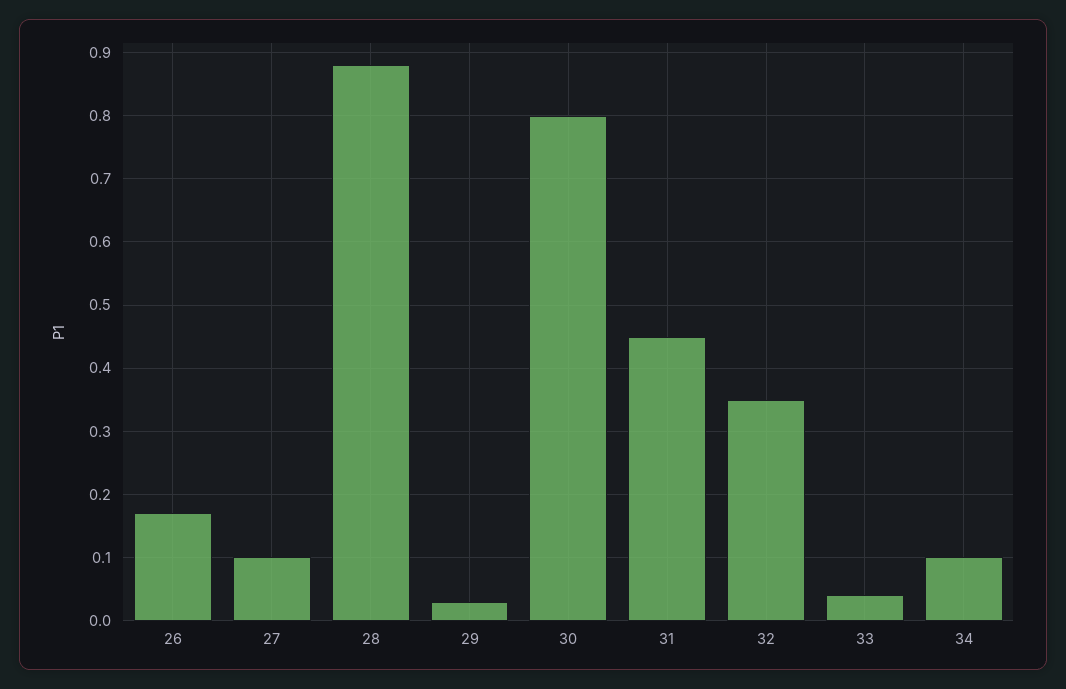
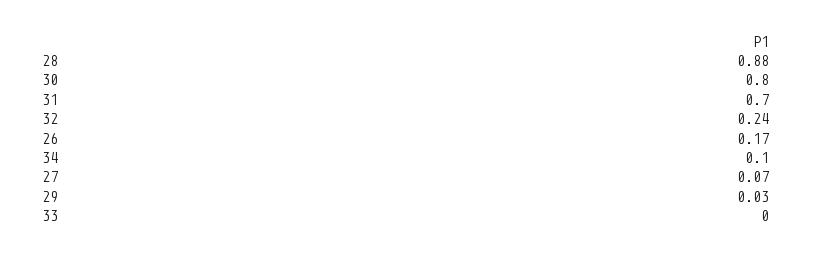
27: 0.1 -> 0.07
31: 0.45 -> 0.7
32: 0.35 -> 0.24
33: 0.04 -> 0

